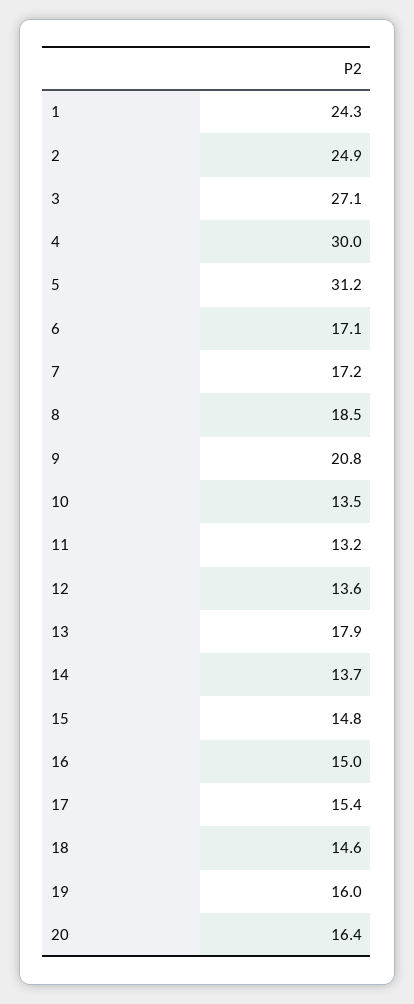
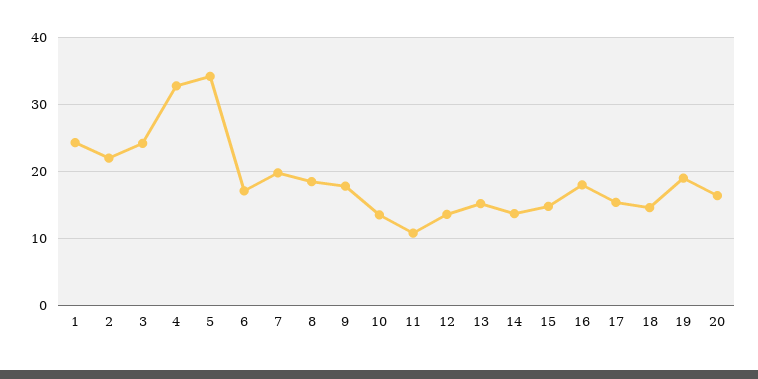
2: 24.9 -> 22
3: 27.1 -> 24
4: 30 -> 33
5: 31.2 -> 34
7: 17.2 -> 20
9: 20.8 -> 18
11: 13.2 -> 11
13: 17.9 -> 15
16: 15 -> 18
19: 16 -> 19

